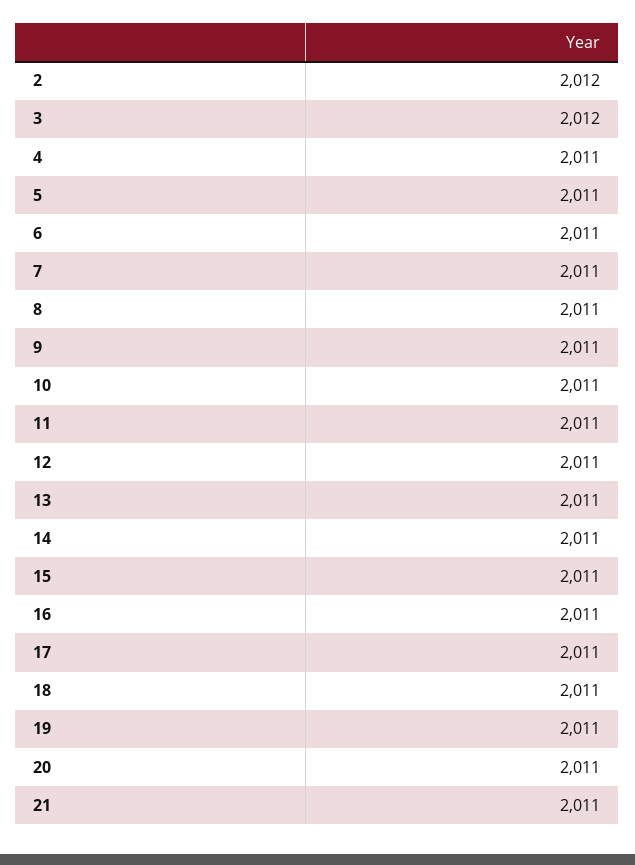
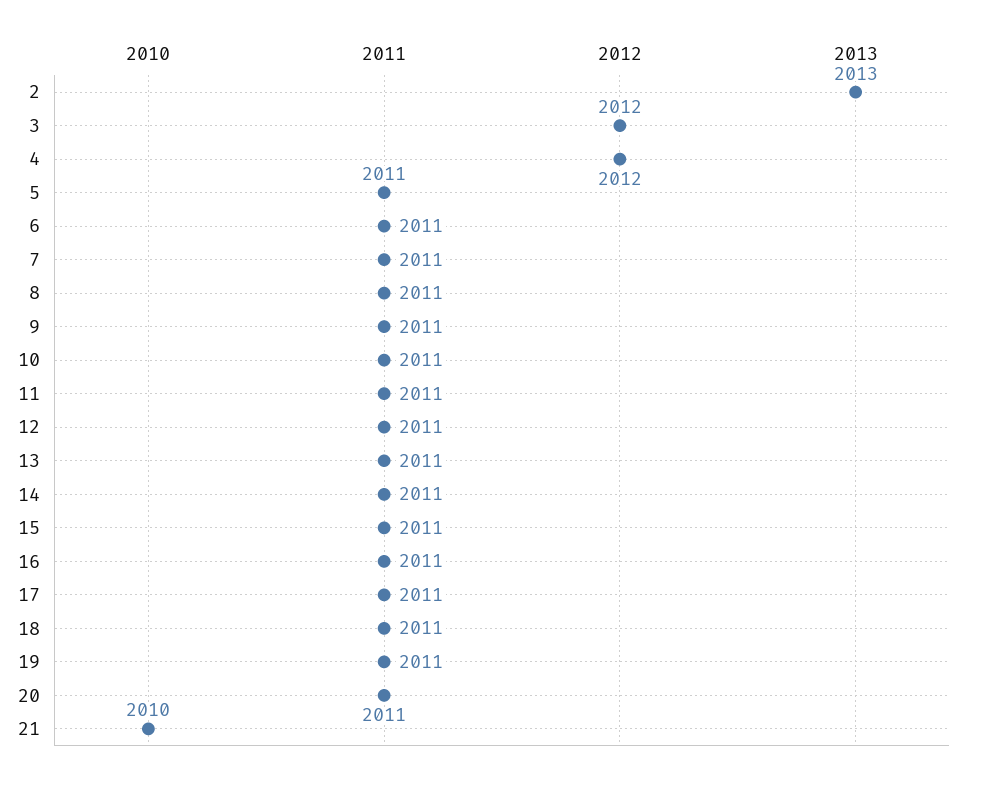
2: 2012 -> 2013
4: 2011 -> 2012
21: 2011 -> 2010

